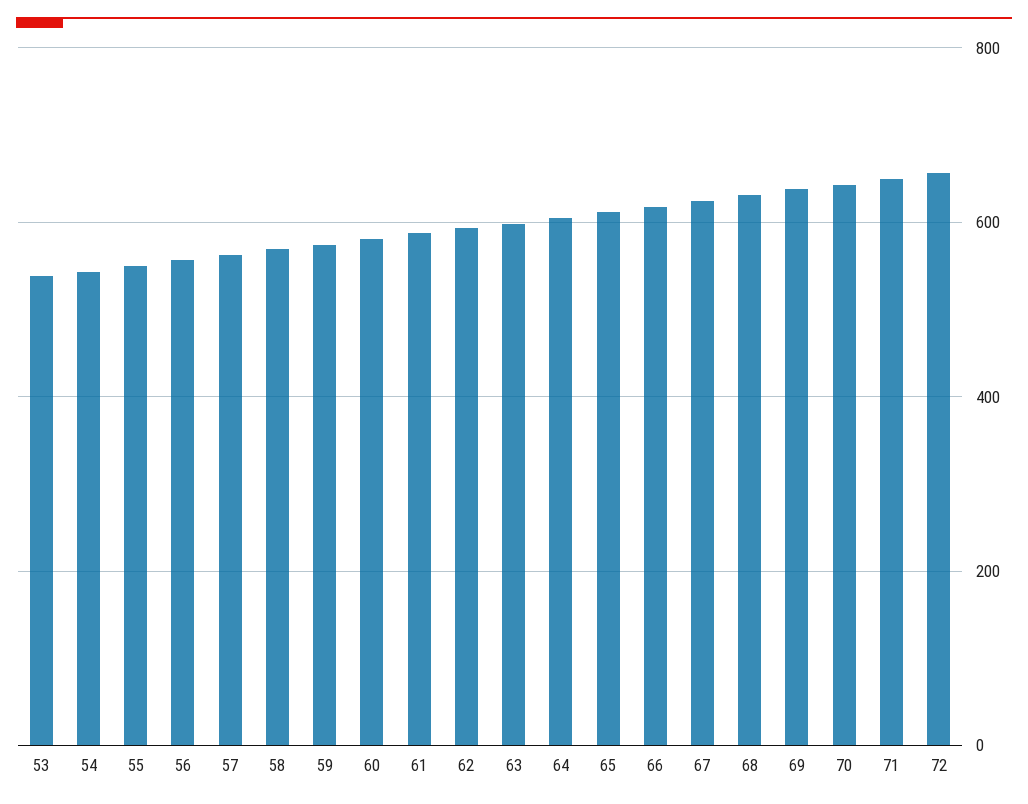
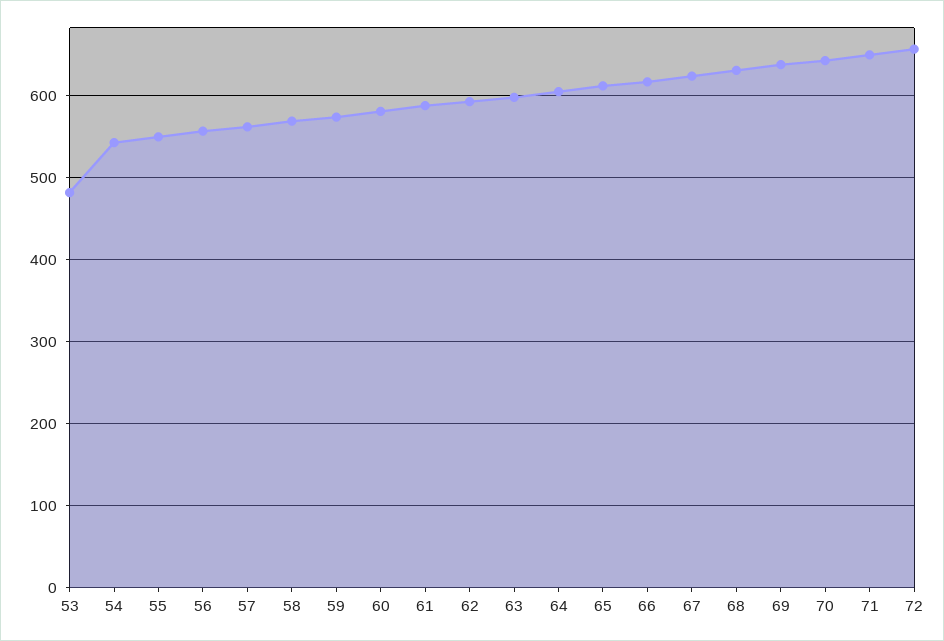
53: 540 -> 480

